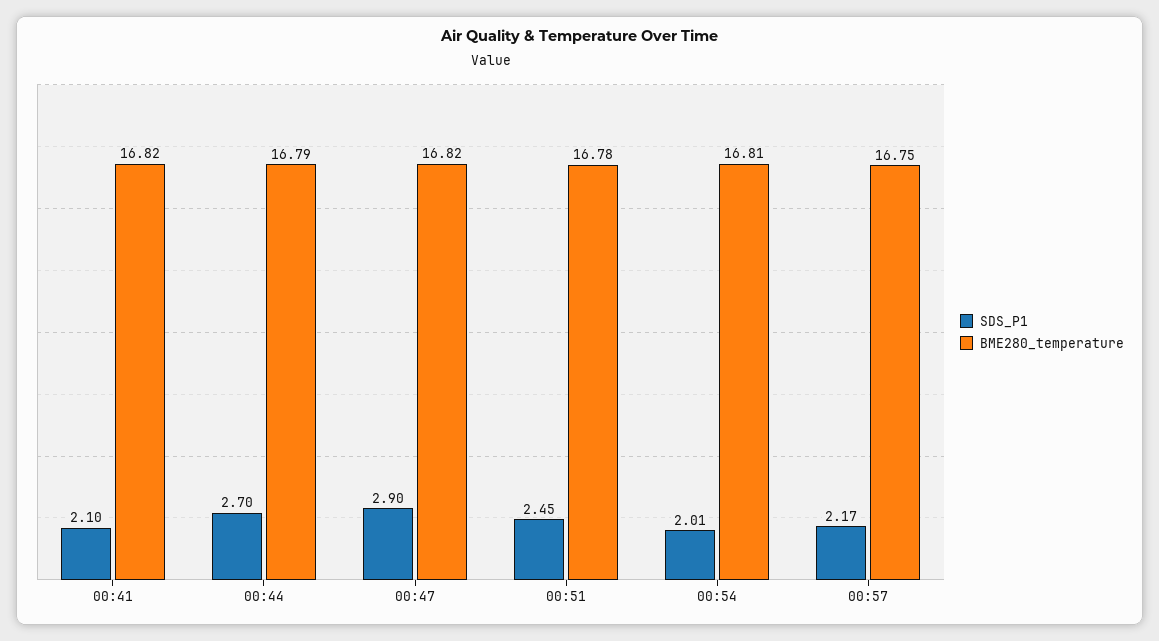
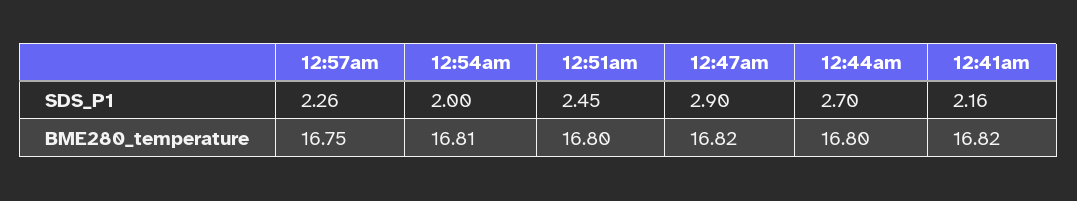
SDS_P1, 00:41: 2.1 -> 2.16
BME280_temperature, 00:44: 16.79 -> 16.8
BME280_temperature, 00:51: 16.78 -> 16.8
SDS_P1, 00:54: 2.01 -> 2
SDS_P1, 00:57: 2.17 -> 2.26

